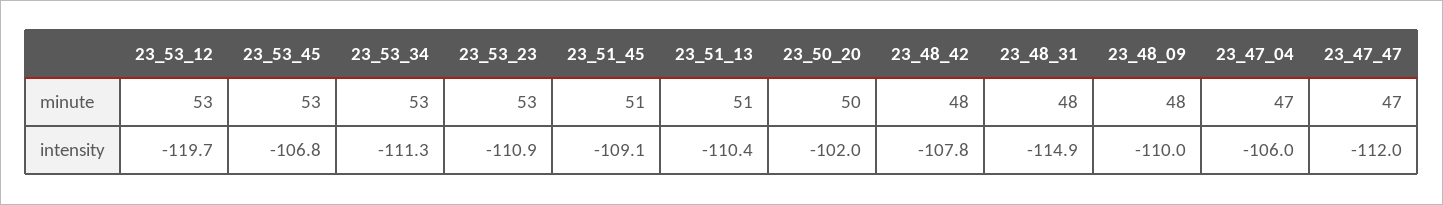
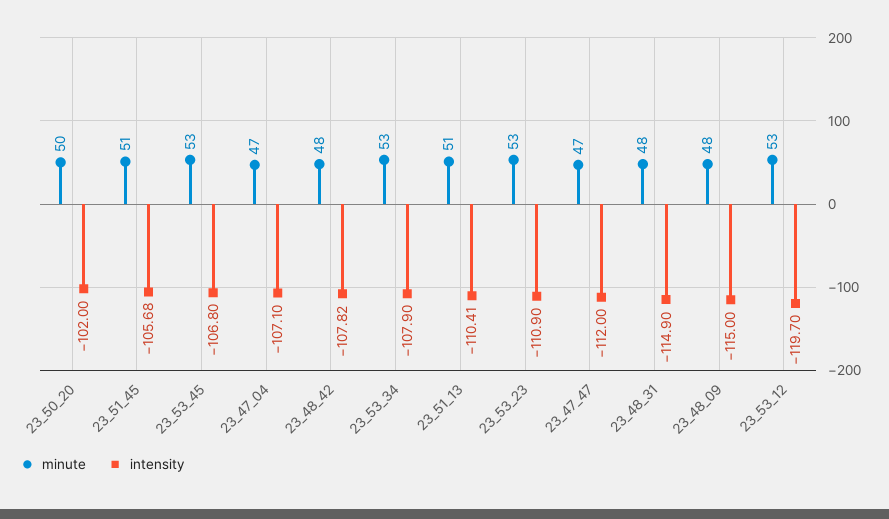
intensity, 23_53_34: -111.3 -> -107.9
intensity, 23_51_45: -109.1 -> -105.68
intensity, 23_48_09: -110 -> -115
intensity, 23_47_04: -106 -> -107.1

